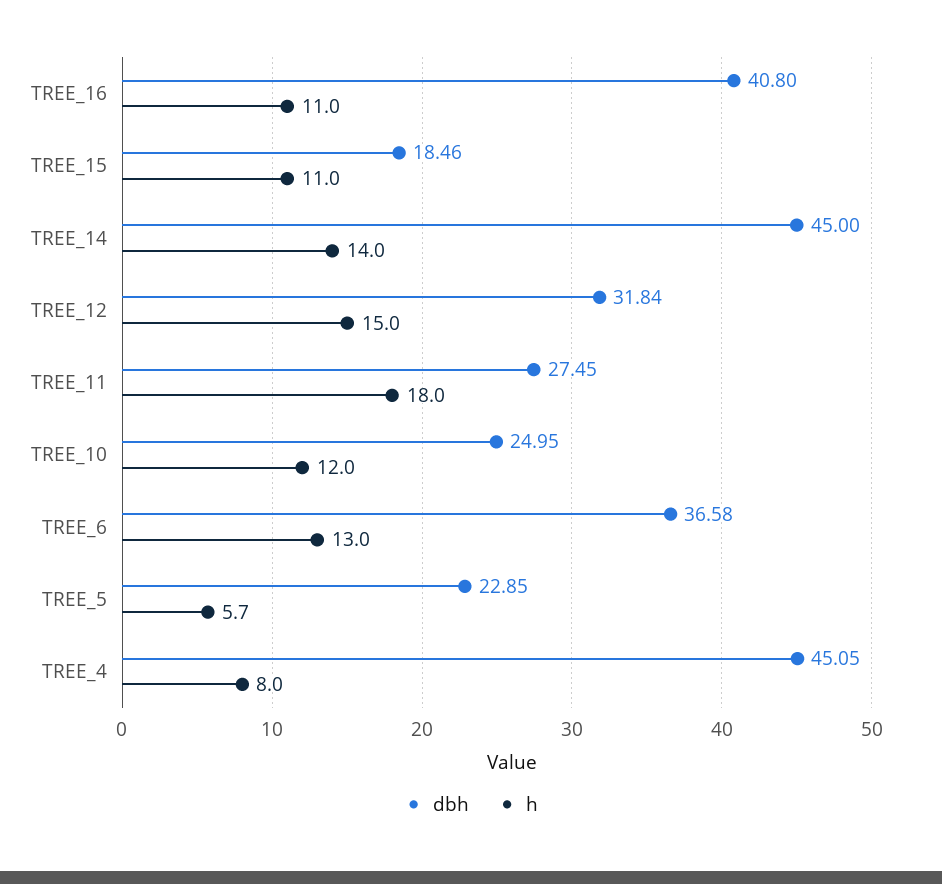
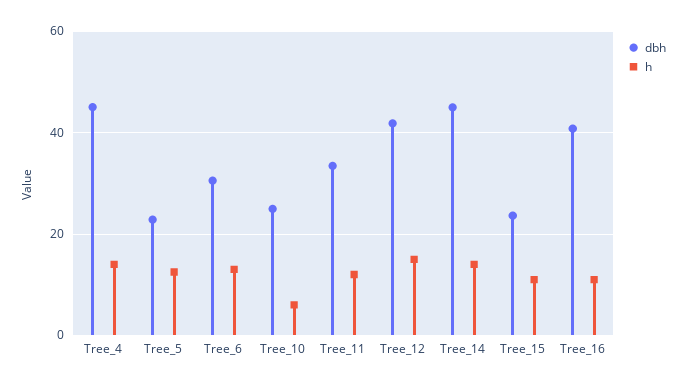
dbh, TREE_15: 18.46 -> 24
dbh, TREE_12: 31.84 -> 42
dbh, TREE_11: 27.45 -> 34
h, TREE_11: 18 -> 12
h, TREE_10: 12 -> 6
dbh, TREE_6: 36.58 -> 30
h, TREE_5: 5.7 -> 12
h, TREE_4: 8 -> 14

